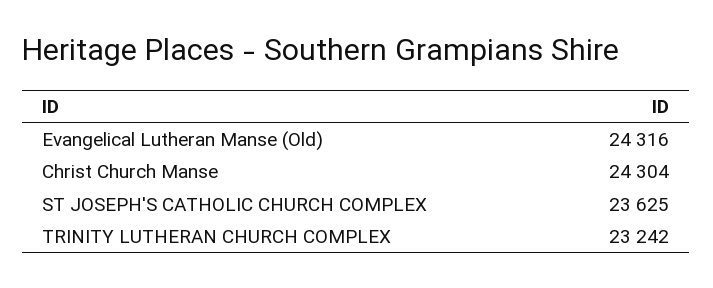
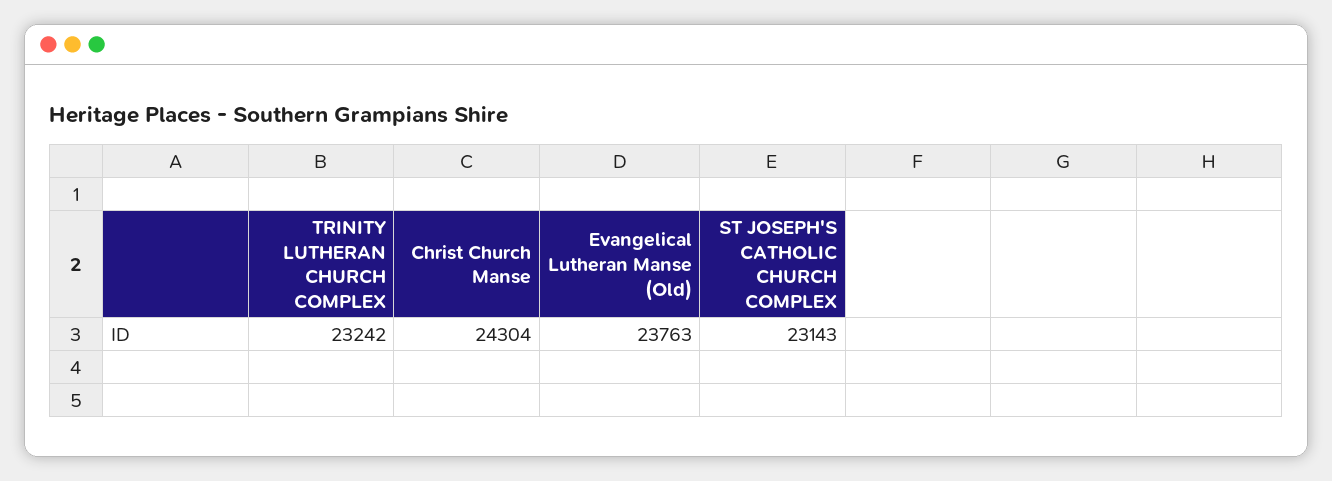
Evangelical Lutheran Manse (Old): 24316 -> 23763
ST JOSEPH'S CATHOLIC CHURCH COMPLEX: 23625 -> 23143

